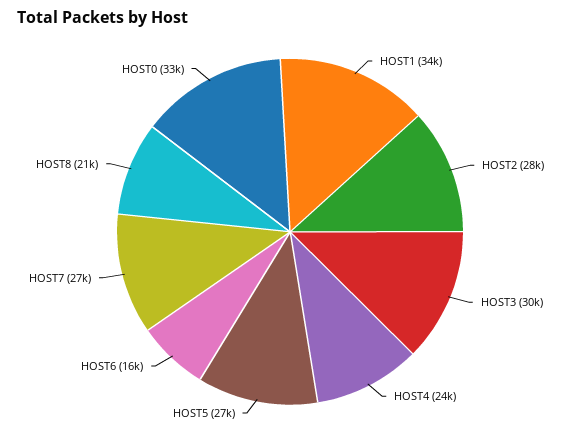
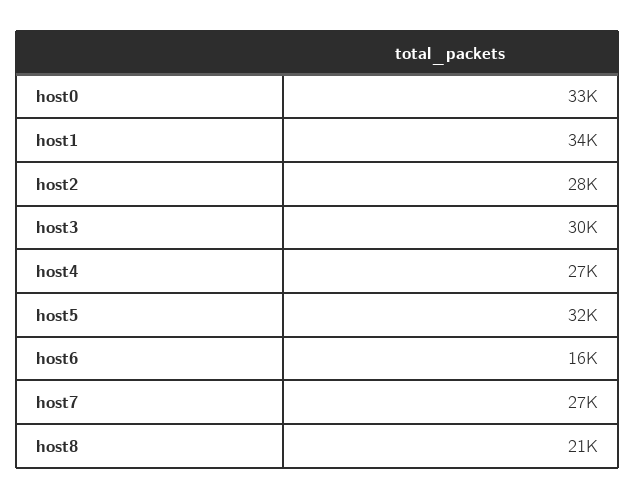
HOST4: 24000 -> 27000
HOST5: 27000 -> 32000

